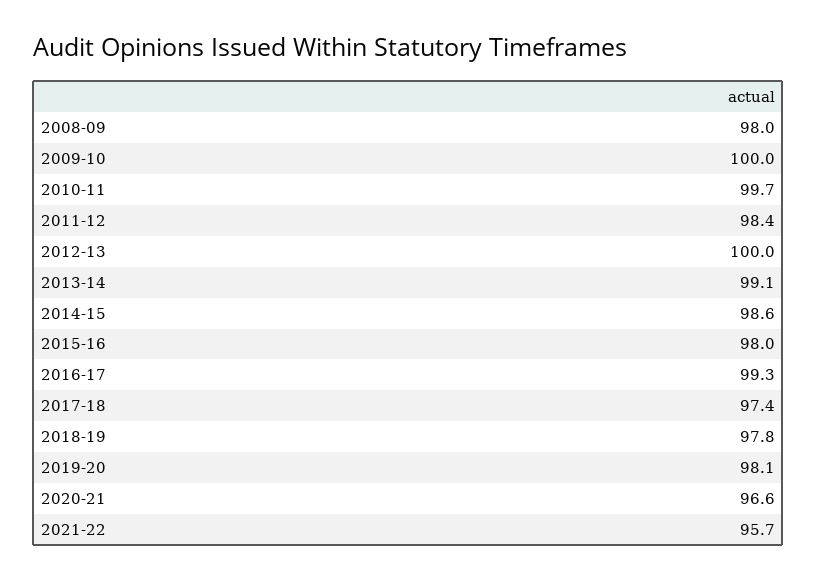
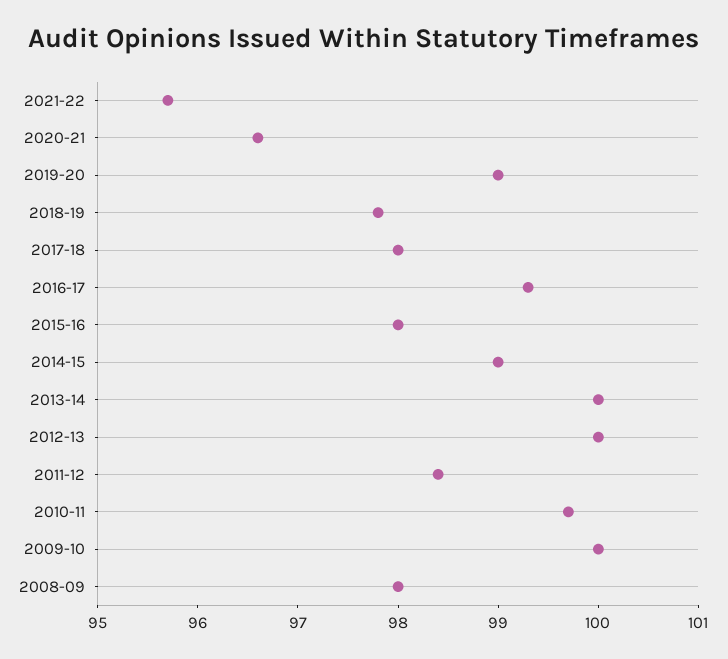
2013-14: 99.1 -> 100
2014-15: 98.6 -> 99
2017-18: 97.4 -> 98
2019-20: 98.1 -> 99

